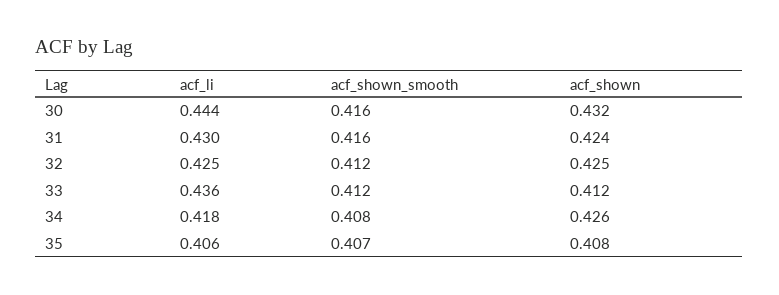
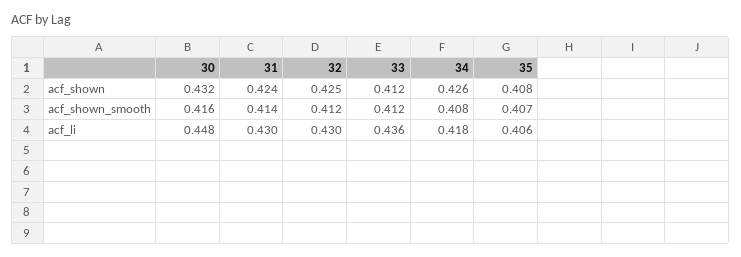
acf_li, 30: 0.444 -> 0.448
acf_shown_smooth, 31: 0.416 -> 0.414
acf_li, 32: 0.425 -> 0.43

